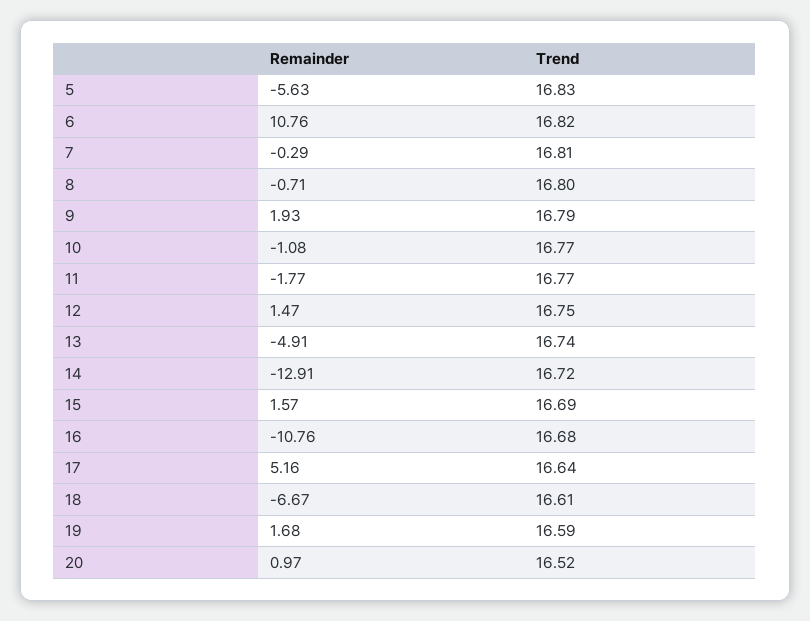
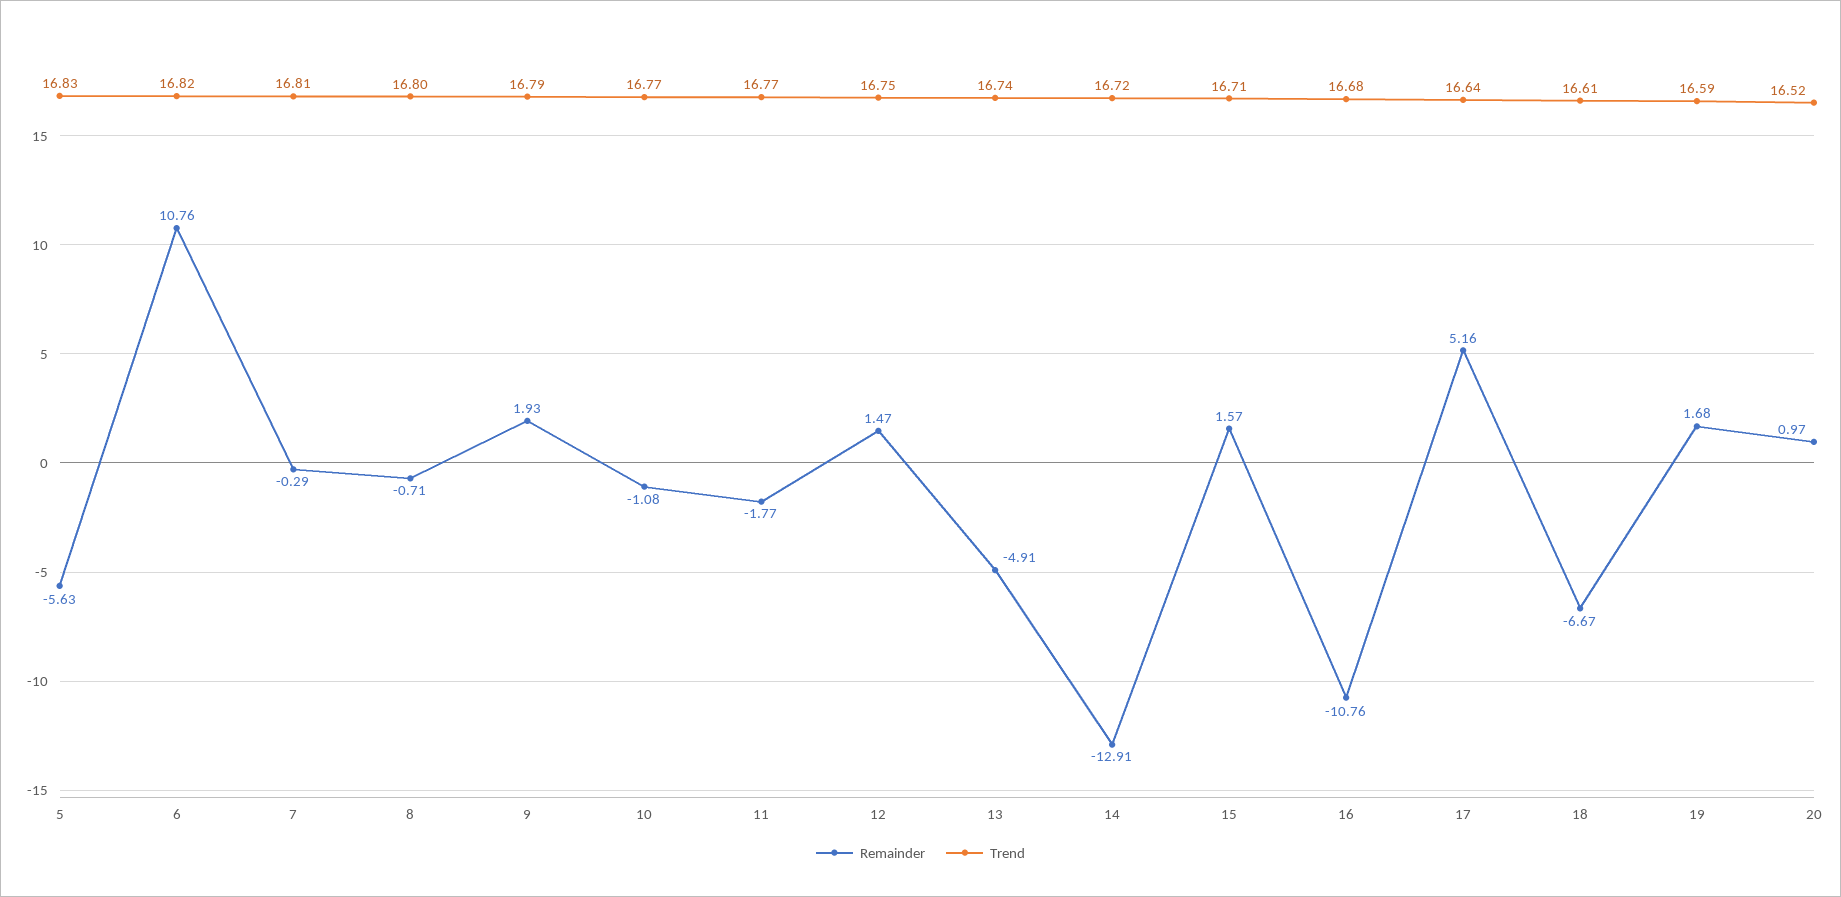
Trend, 15: 16.69 -> 16.71

